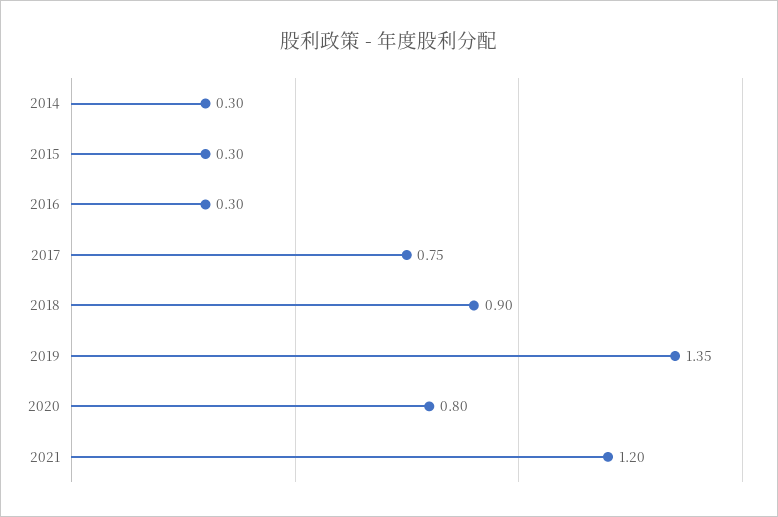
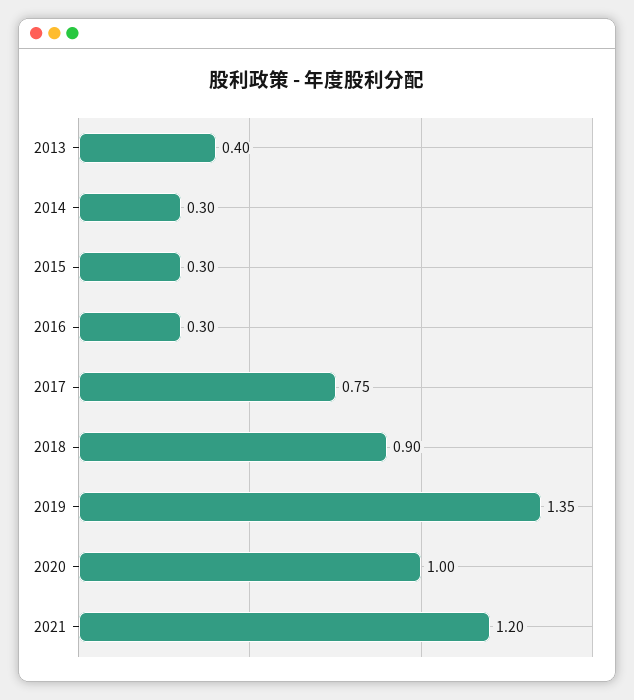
2020: 0.8 -> 1
2013: none -> 0.4

